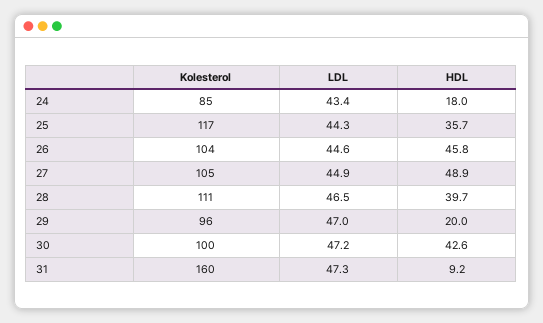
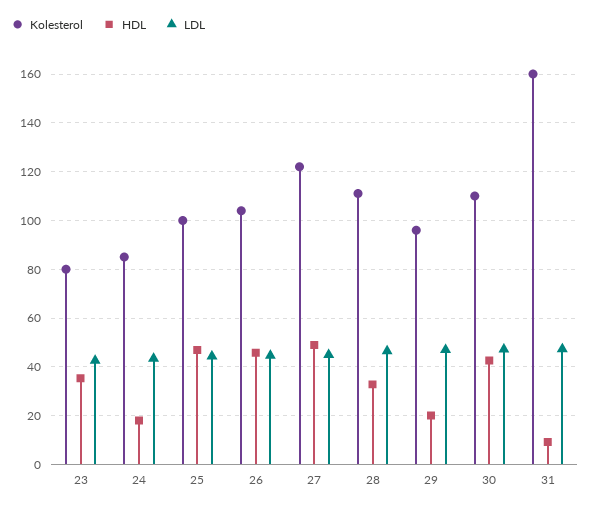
Kolesterol, 25: 117 -> 100
HDL, 25: 35.7 -> 47.5
Kolesterol, 27: 105 -> 122.5
HDL, 28: 39.7 -> 32.5
Kolesterol, 30: 100 -> 110
Kolesterol, 23: none -> 80
HDL, 23: none -> 35
LDL, 23: none -> 42.5

